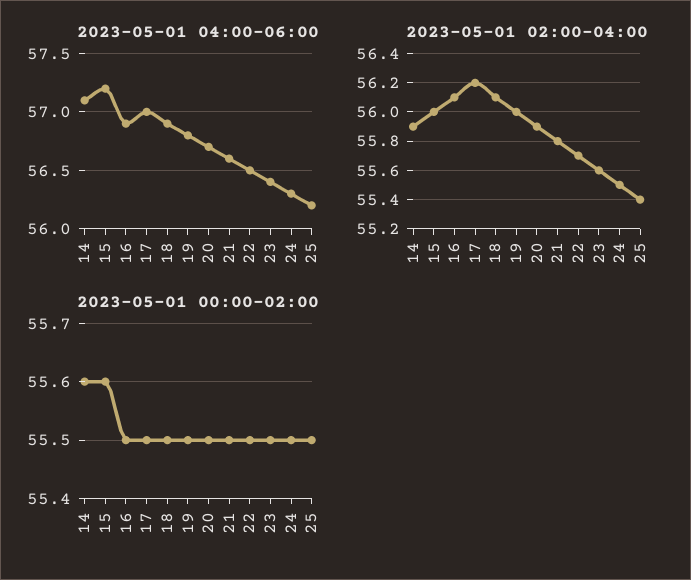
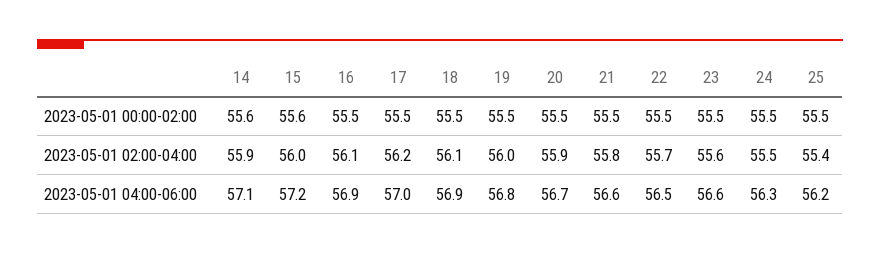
2023-05-01 04:00-06:00, 23: 56.4 -> 56.6

